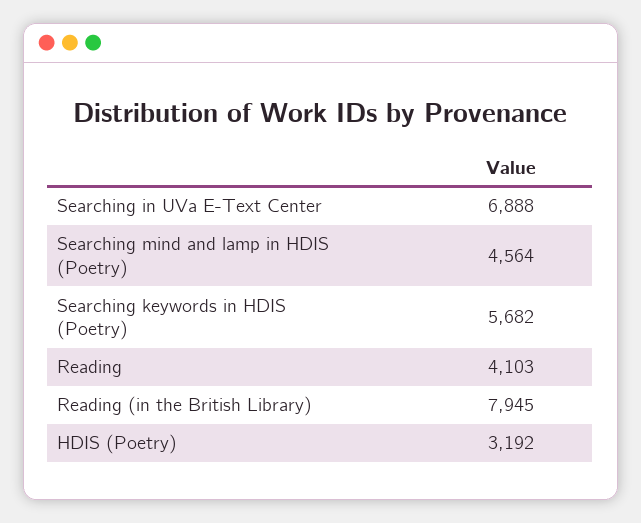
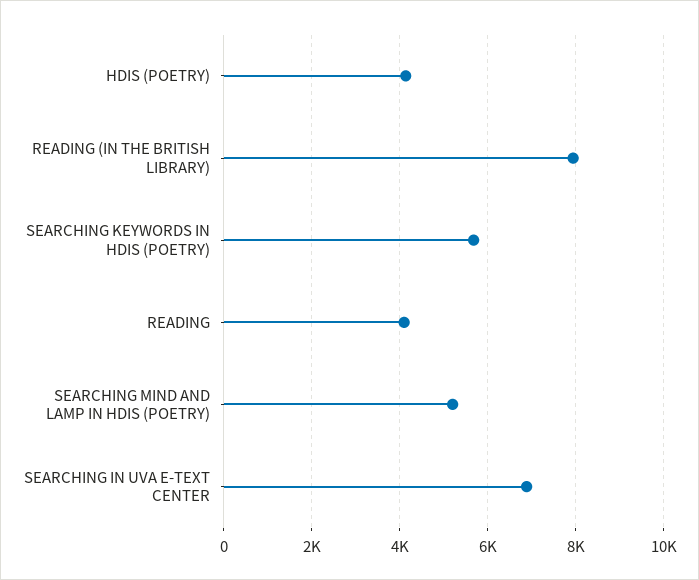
Searching mind and lamp in HDIS (Poetry): 4564 -> 5200
HDIS (Poetry): 3192 -> 4200

